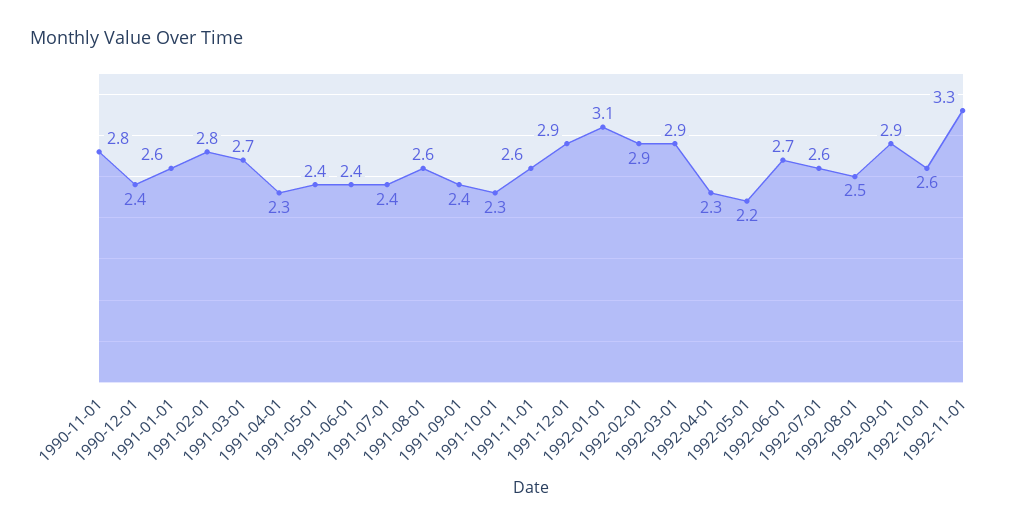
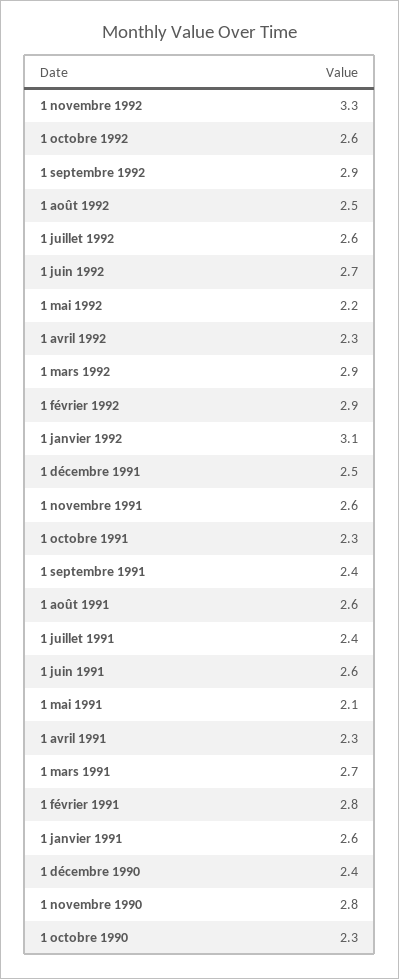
1991-05-01: 2.4 -> 2.1
1991-06-01: 2.4 -> 2.6
1991-12-01: 2.9 -> 2.5
1 octobre 1990: none -> 2.3

